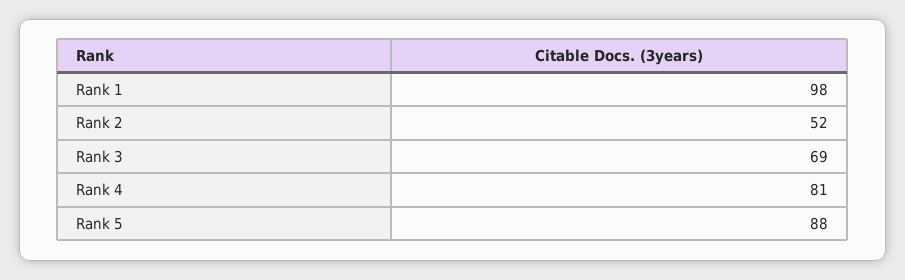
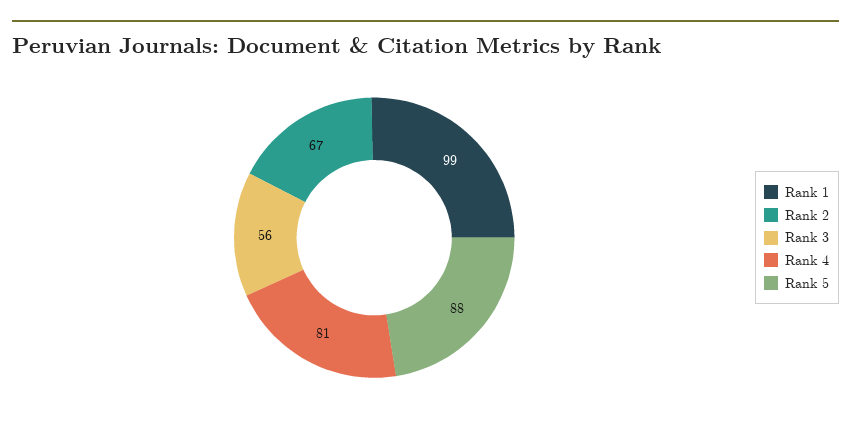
Rank 1: 98 -> 99
Rank 2: 52 -> 67
Rank 3: 69 -> 56

